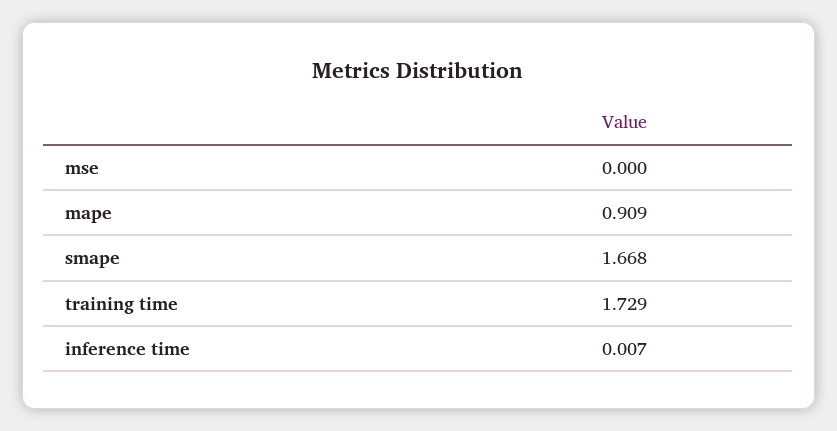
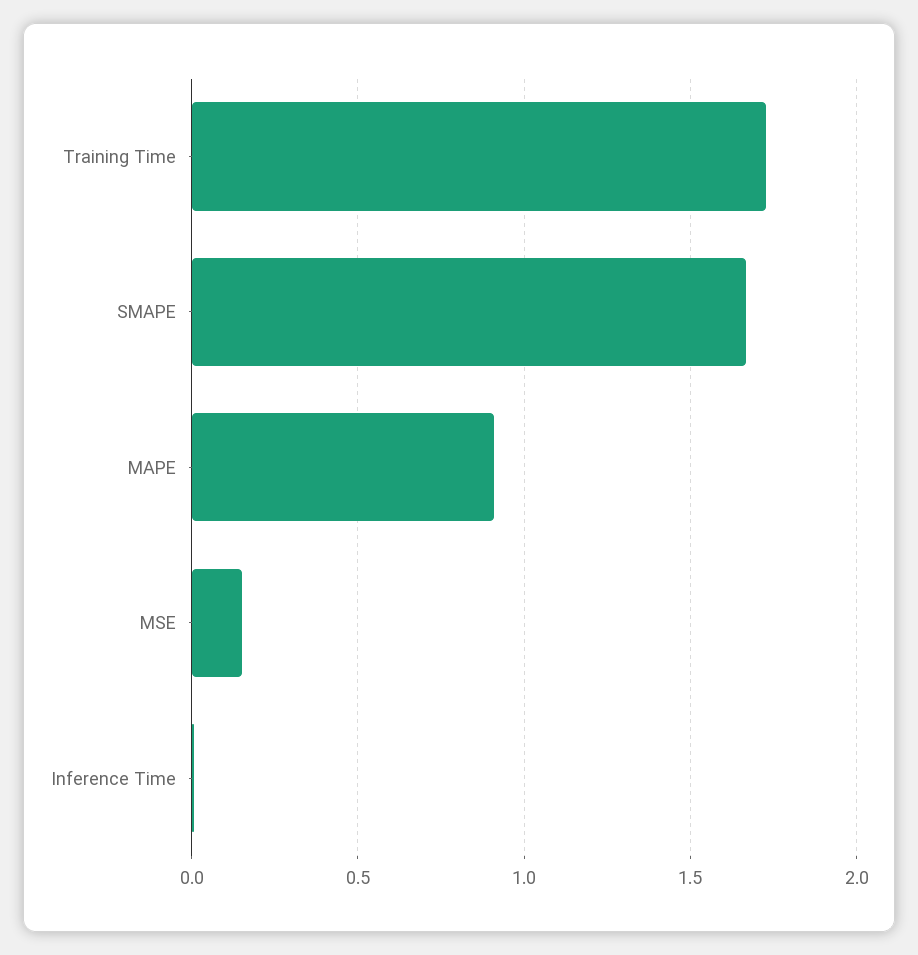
mse: 0 -> 0.15

